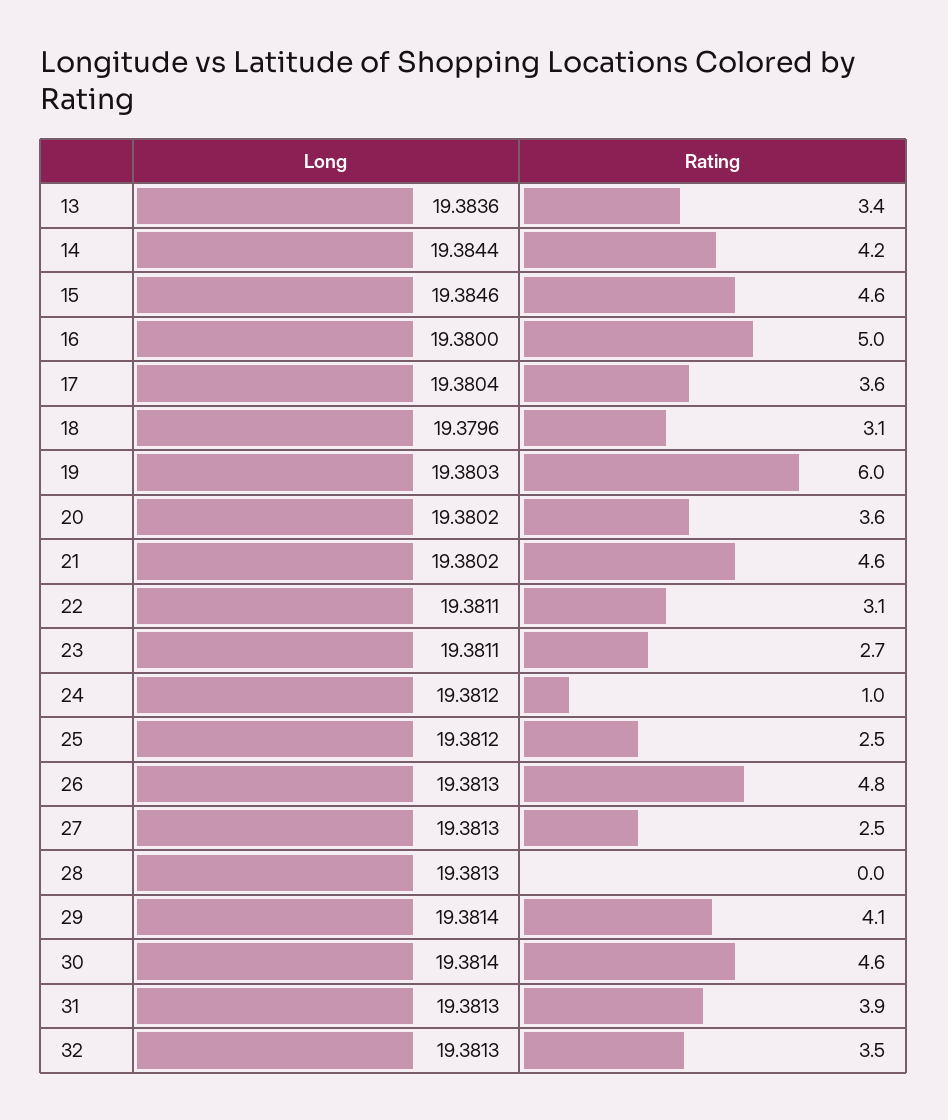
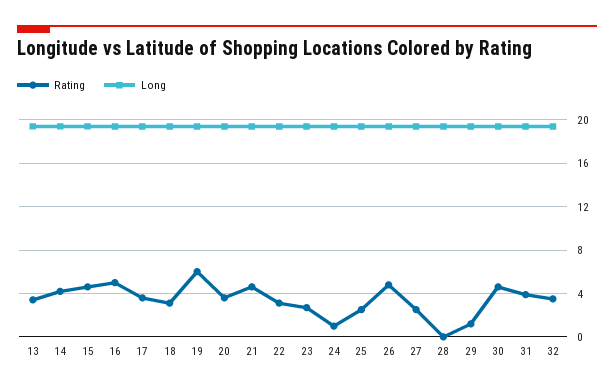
Rating, 29: 4.1 -> 1

